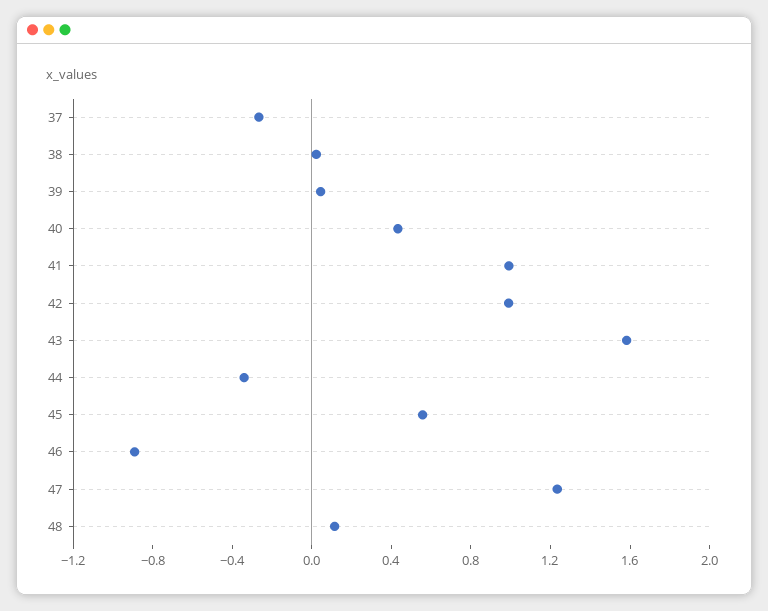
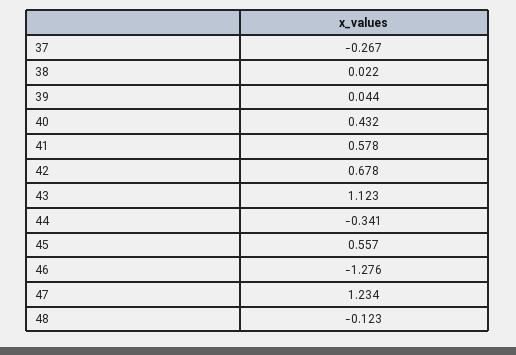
41: 1 -> 0.578
42: 1 -> 0.678
43: 1.6 -> 1.123
46: -0.9 -> -1.276
48: 0.1 -> -0.123

